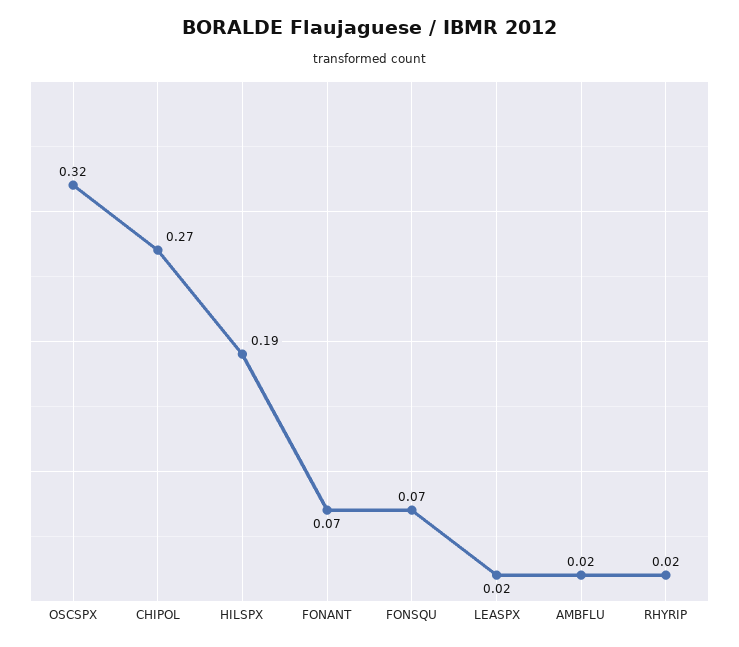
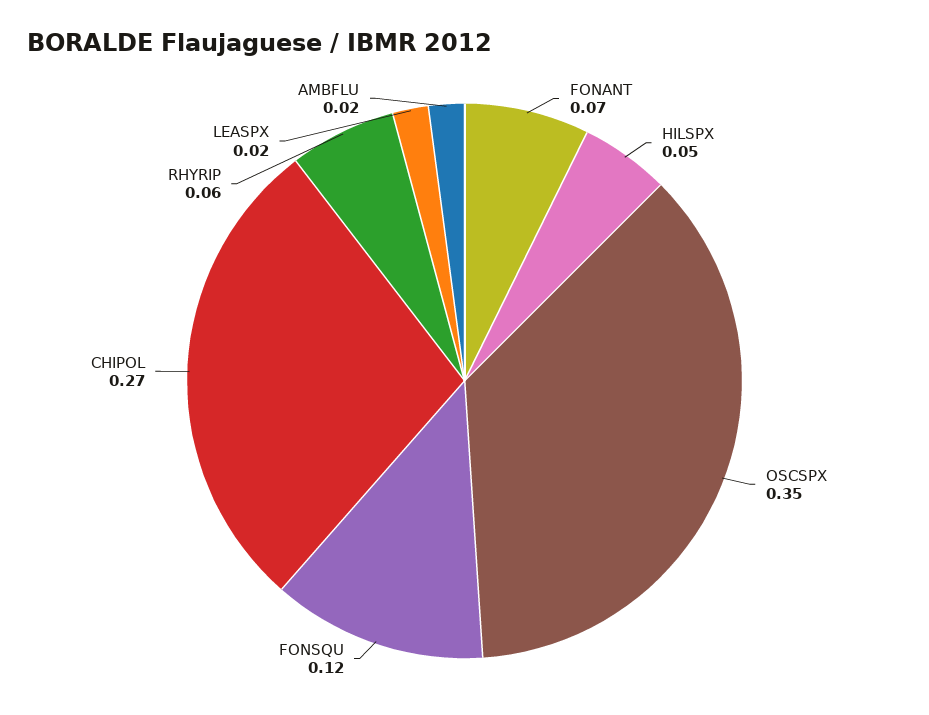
OSCSPX: 0.32 -> 0.35
HILSPX: 0.19 -> 0.05
FONSQU: 0.07 -> 0.12
RHYRIP: 0.02 -> 0.06

